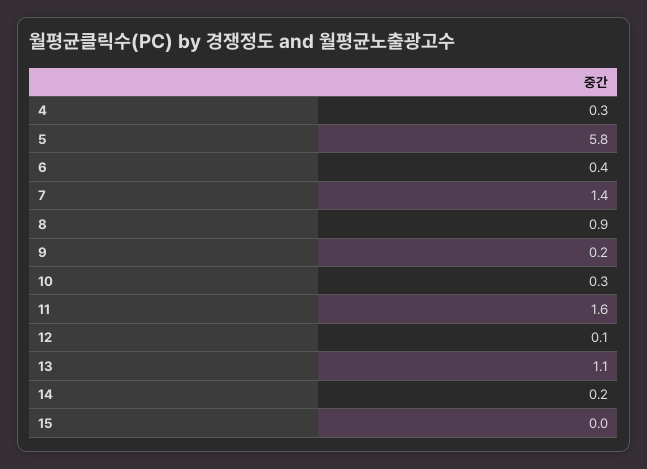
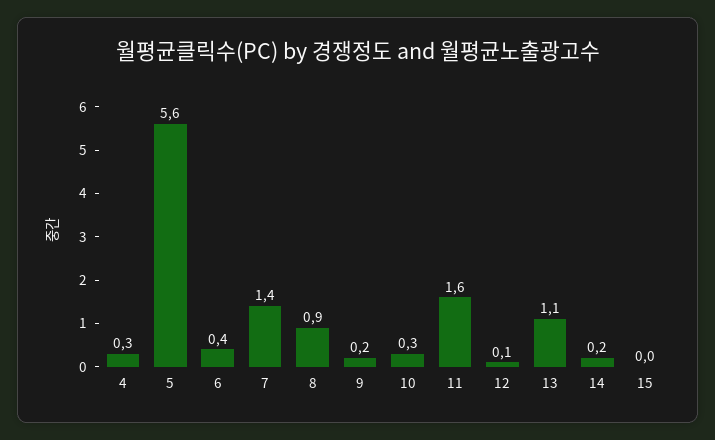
5: 5.8 -> 5.6

